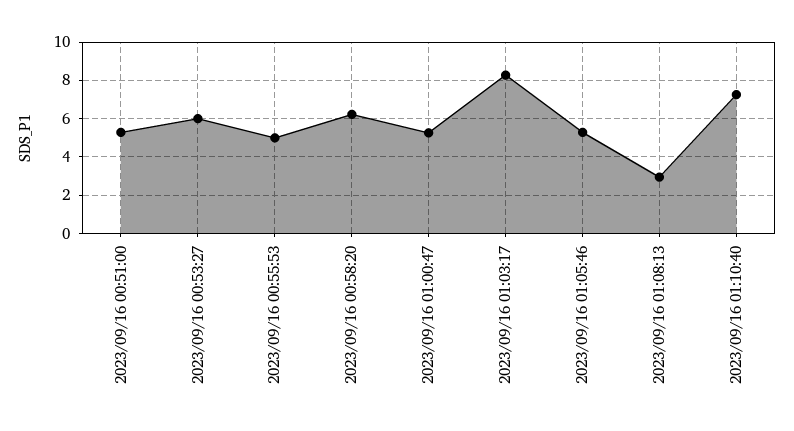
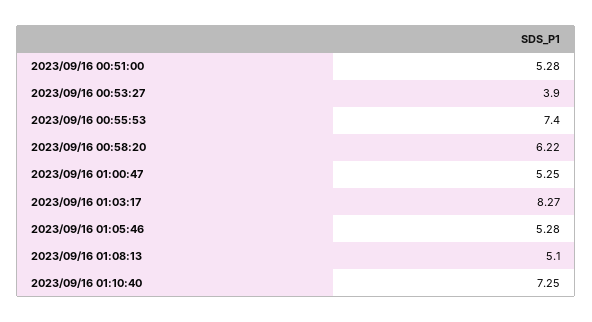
2023/09/16 00:53:27: 6 -> 3.9
2023/09/16 00:55:53: 5 -> 7.4
2023/09/16 01:08:13: 3 -> 5.1

